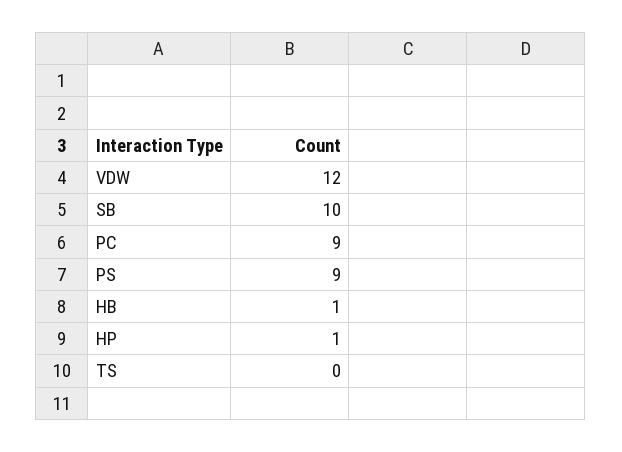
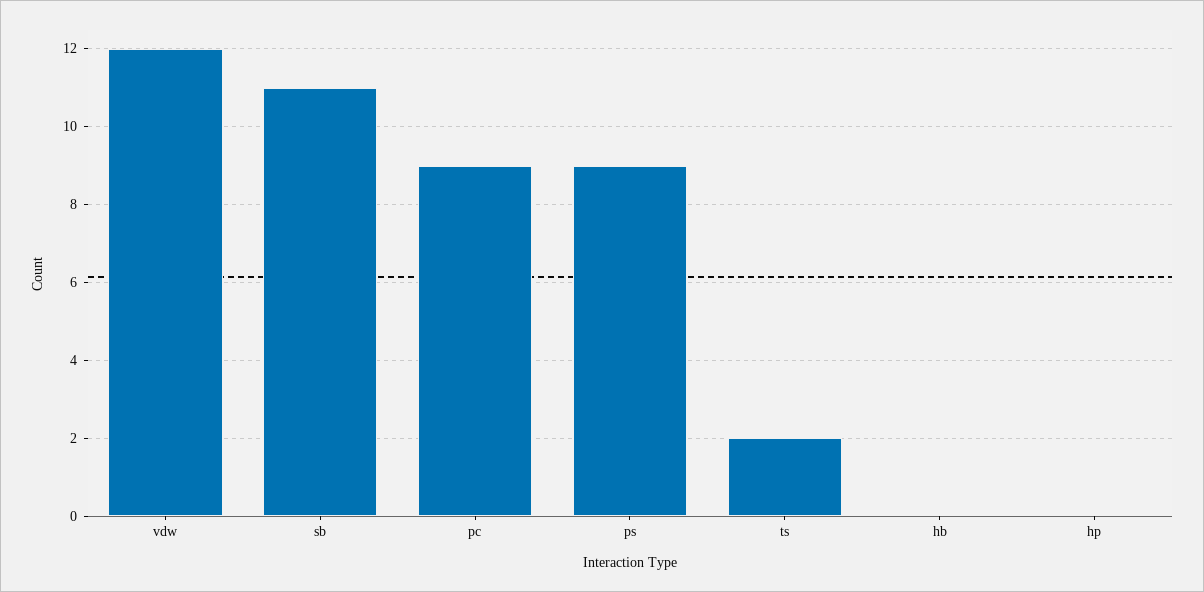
SB: 10 -> 11
HB: 1 -> 0
HP: 1 -> 0
TS: 0 -> 2

